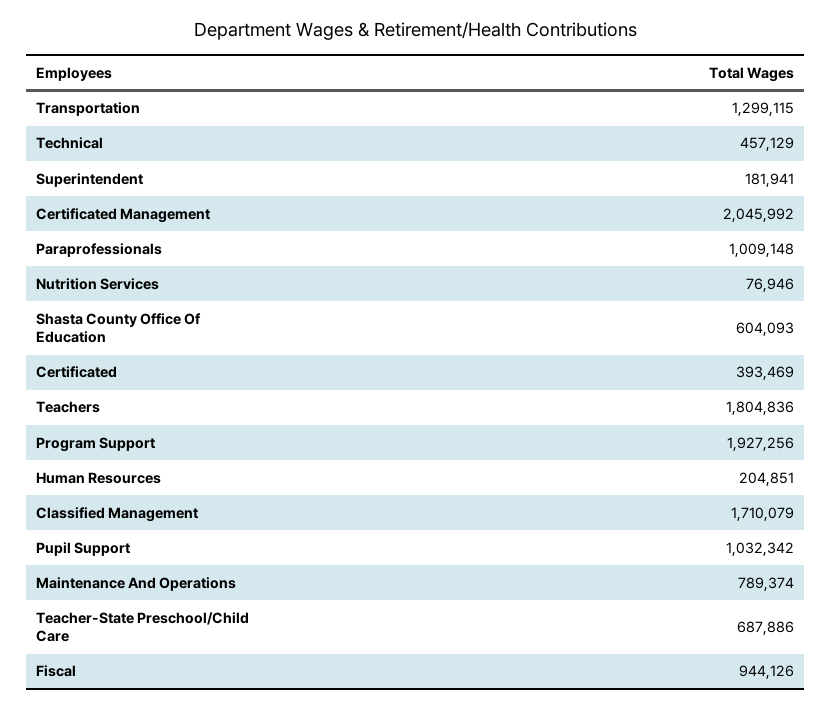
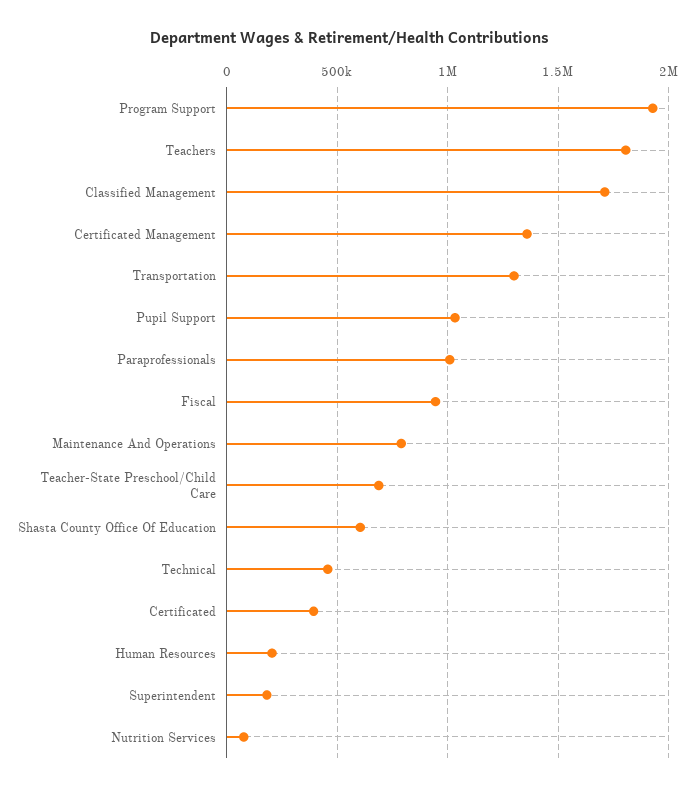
Certificated Management: 2045992 -> 1350000

